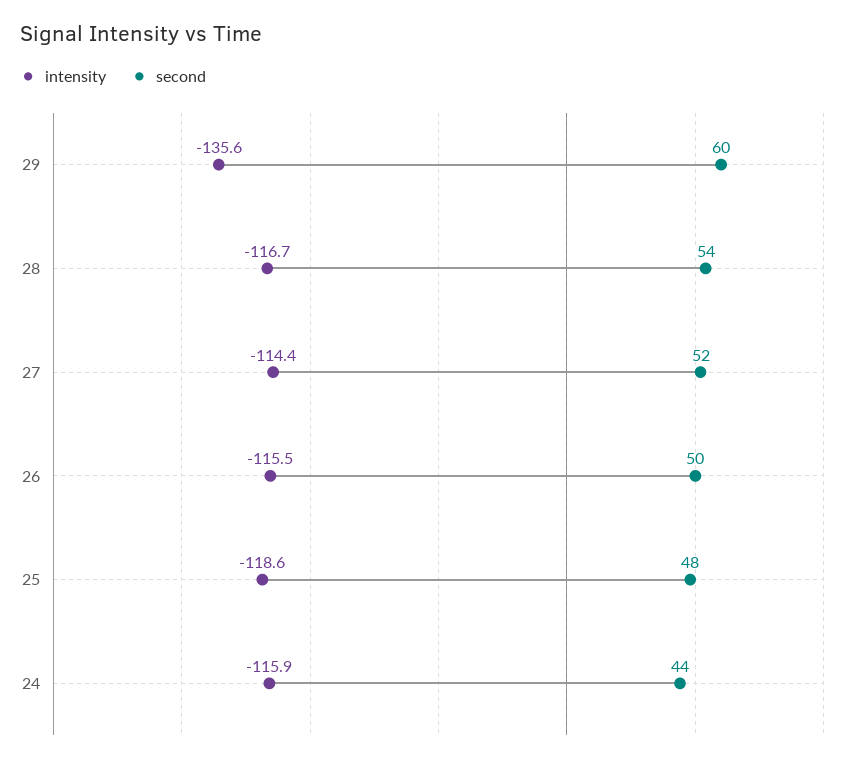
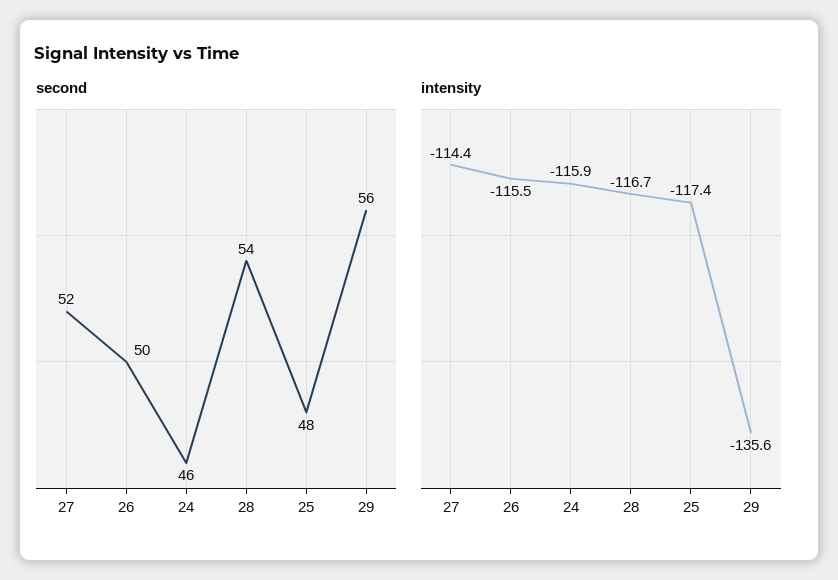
second, 29: 60 -> 56
intensity, 25: -118.6 -> -117.4
second, 24: 44 -> 46

